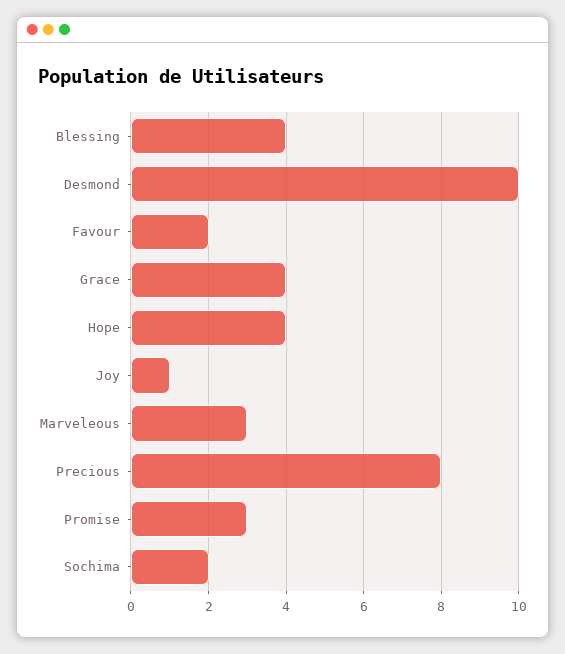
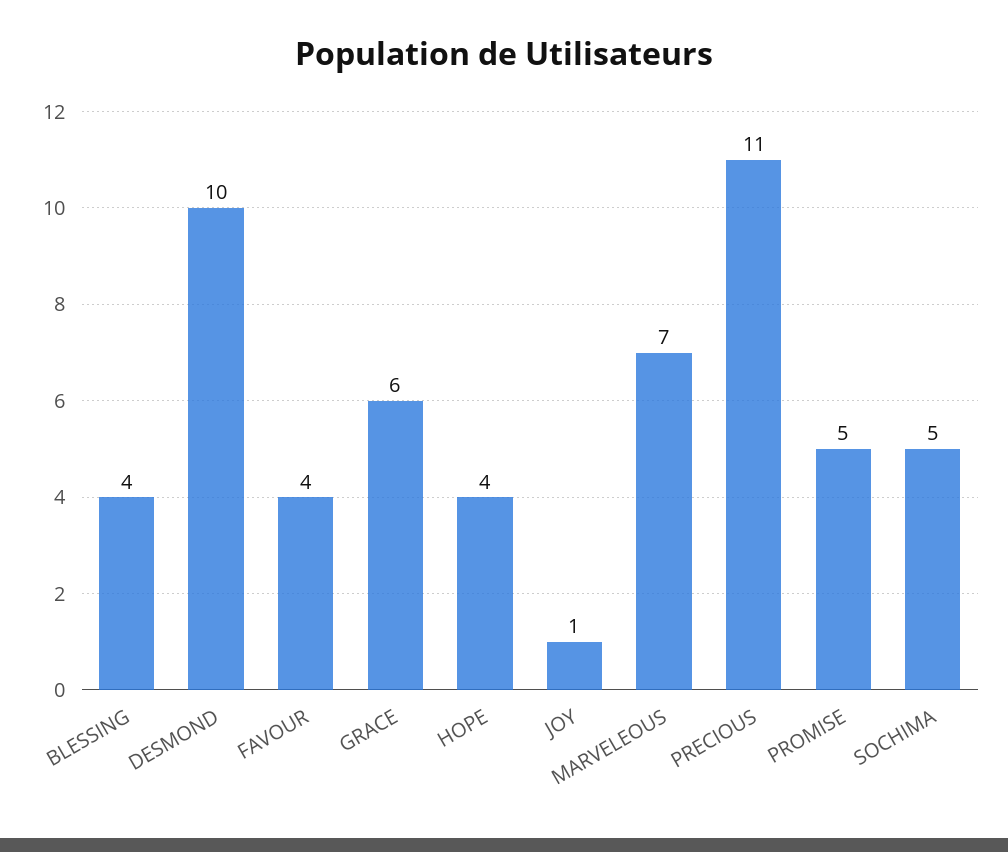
Favour: 2 -> 4
Grace: 4 -> 6
Marveleous: 3 -> 7
Precious: 8 -> 11
Promise: 3 -> 5
Sochima: 2 -> 5

